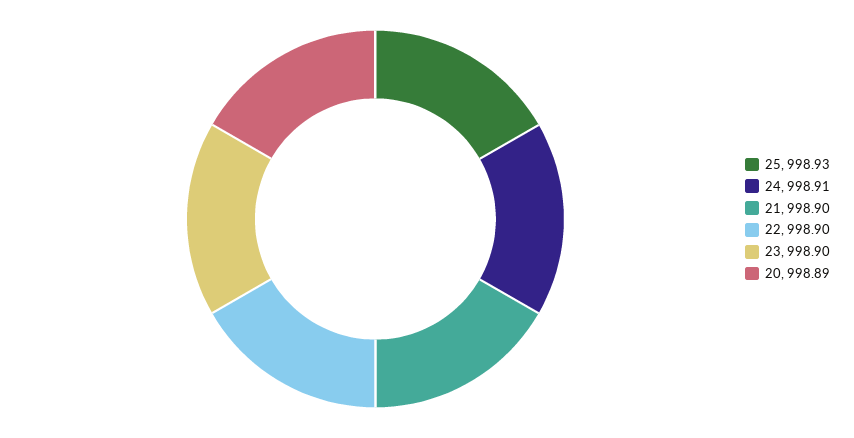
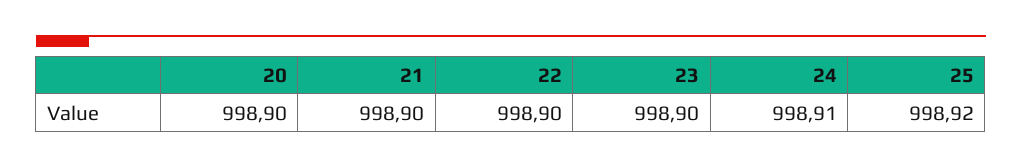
25: 998.93 -> 998.92
20: 998.89 -> 998.9

